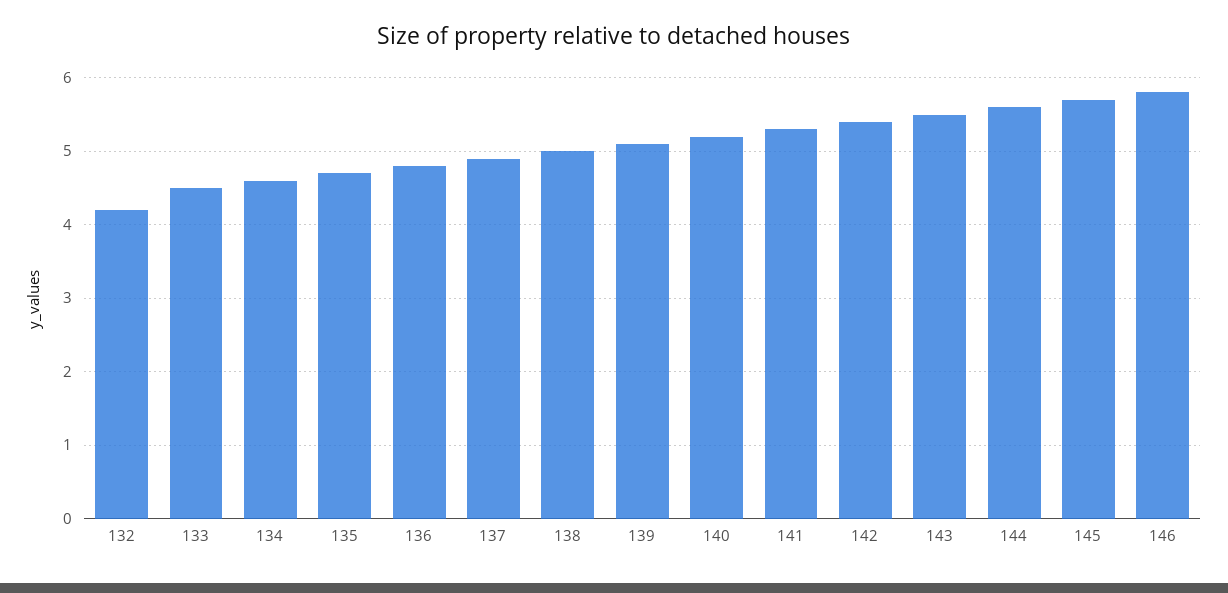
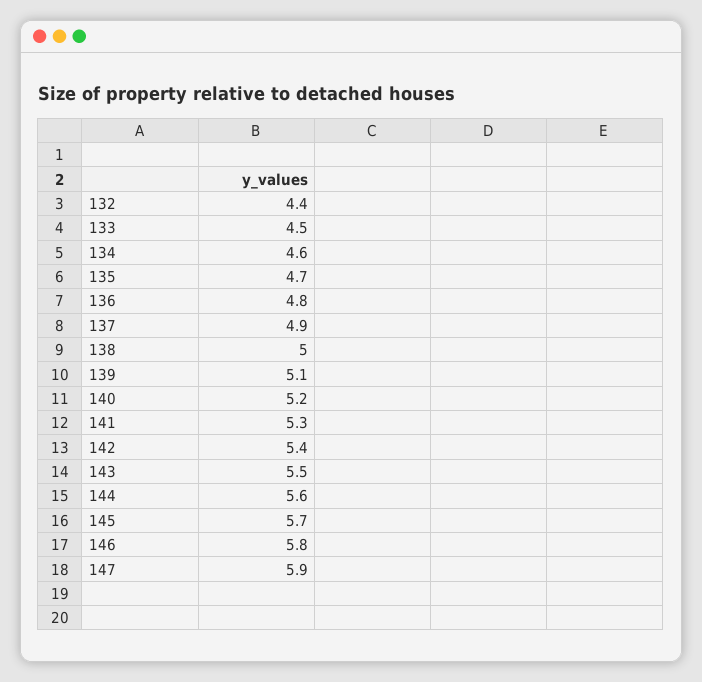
132: 4.2 -> 4.4
147: none -> 5.9

